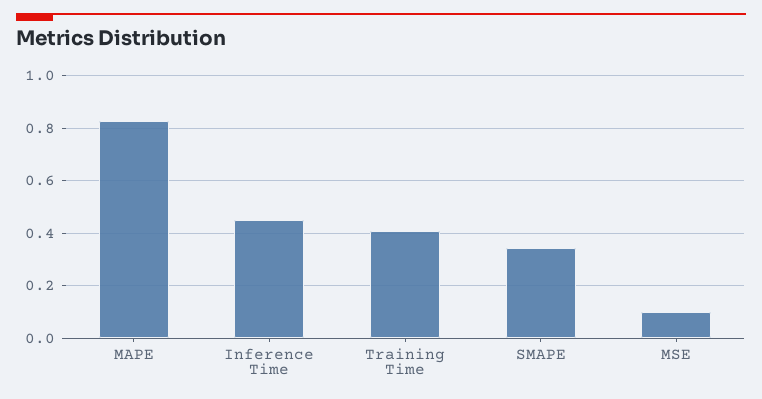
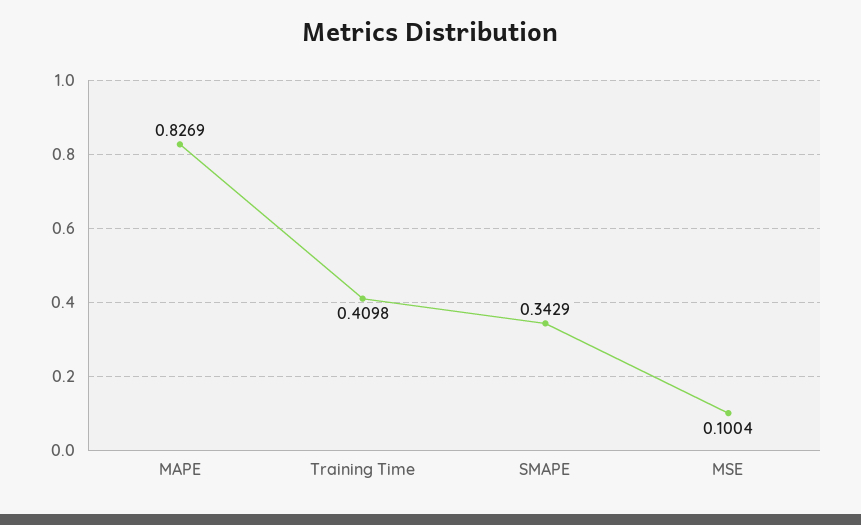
Inference Time: 0.45 -> none

